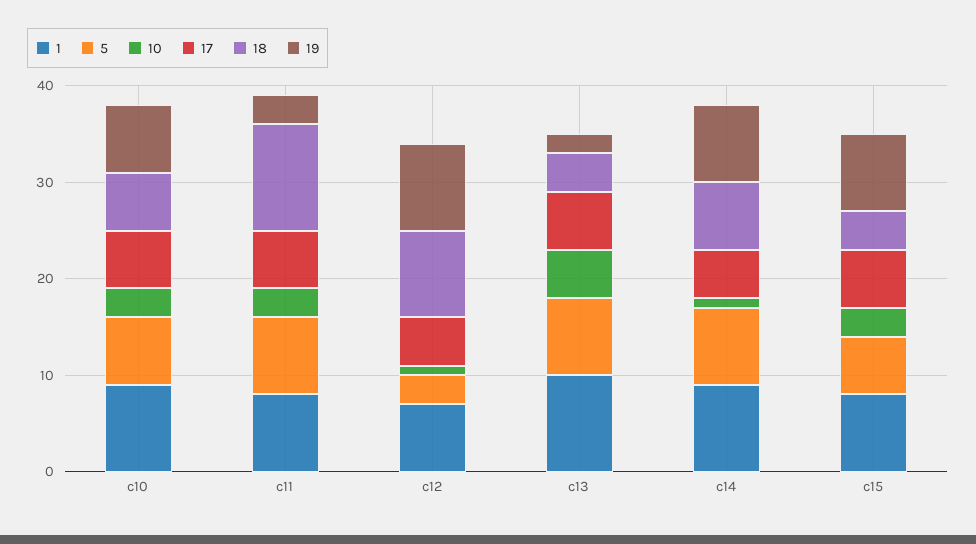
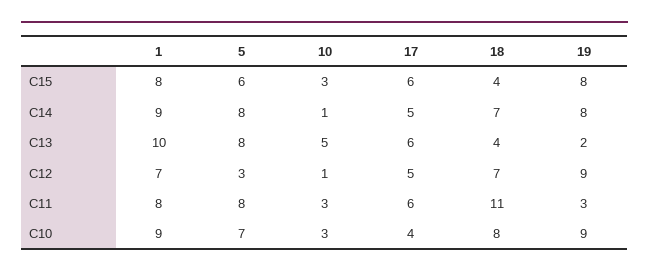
17, c10: 6 -> 4
18, c10: 6 -> 8
19, c10: 7 -> 9
18, c12: 9 -> 7

